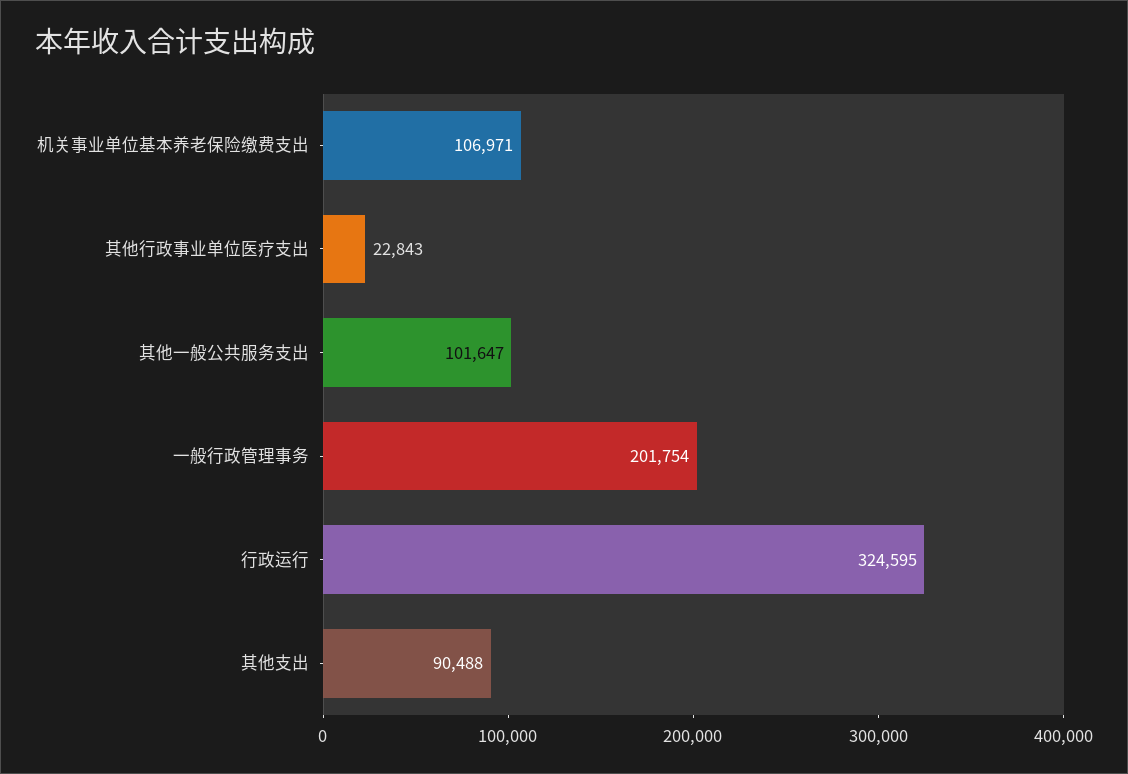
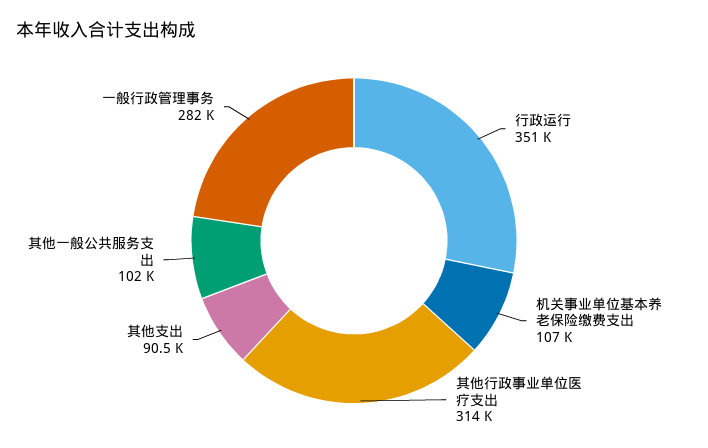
其他行政事业单位医疗支出: 22843 -> 314000
一般行政管理事务: 201754 -> 282000
行政运行: 324595 -> 351000

